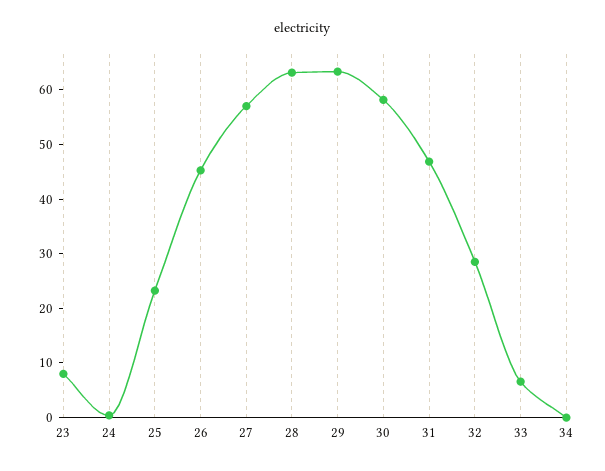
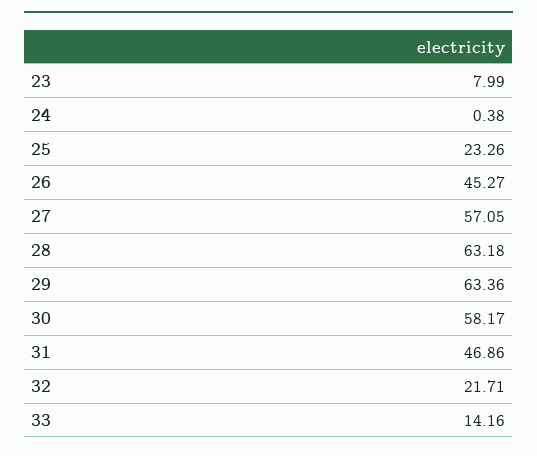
32: 28 -> 21.71
33: 6 -> 14.16
34: 0 -> none

